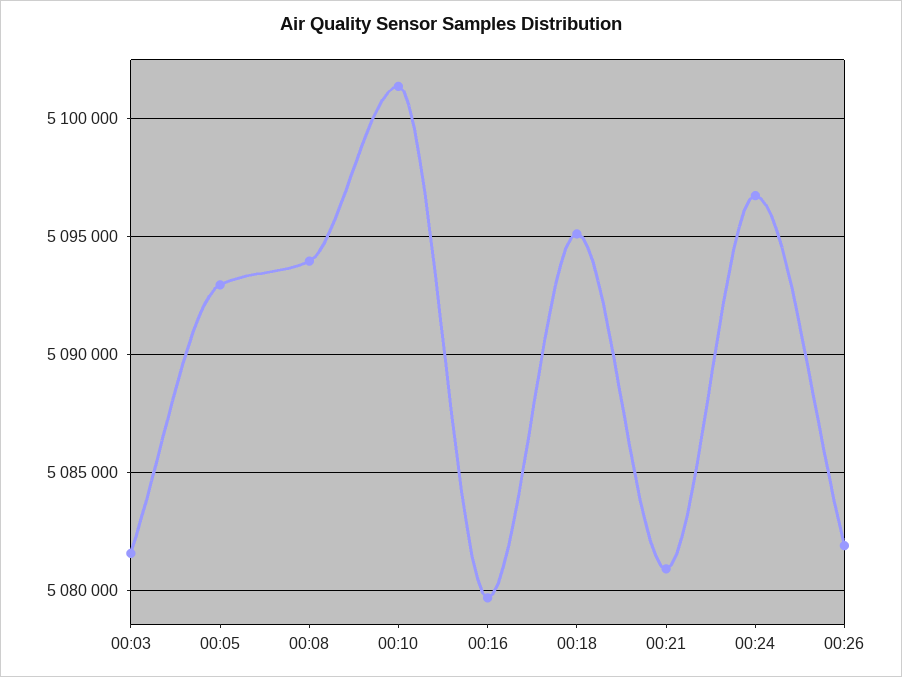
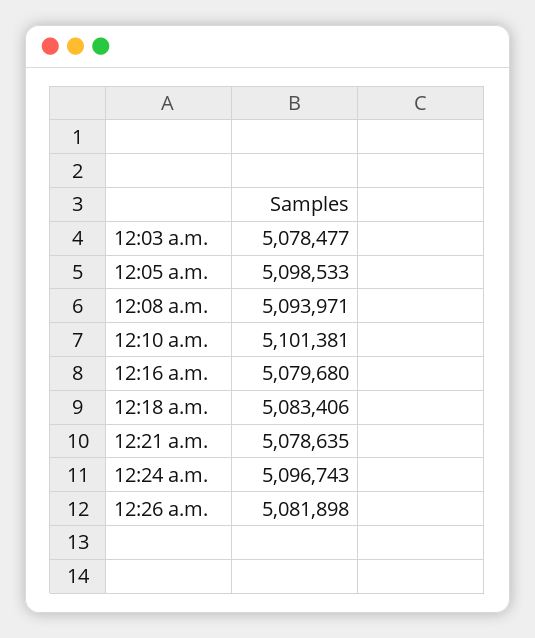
00:03: 5081500 -> 5078477
00:05: 5093000 -> 5098533
00:18: 5095000 -> 5083406
00:21: 5081000 -> 5078635

